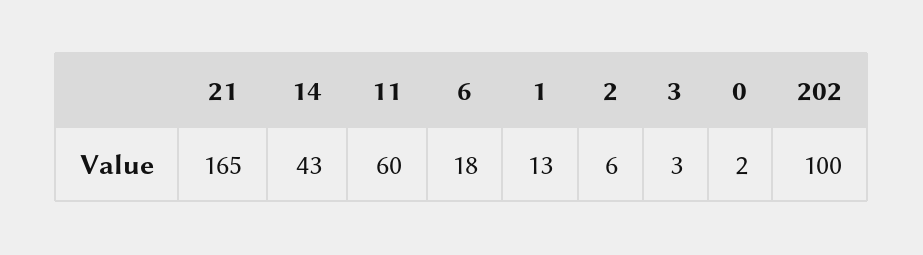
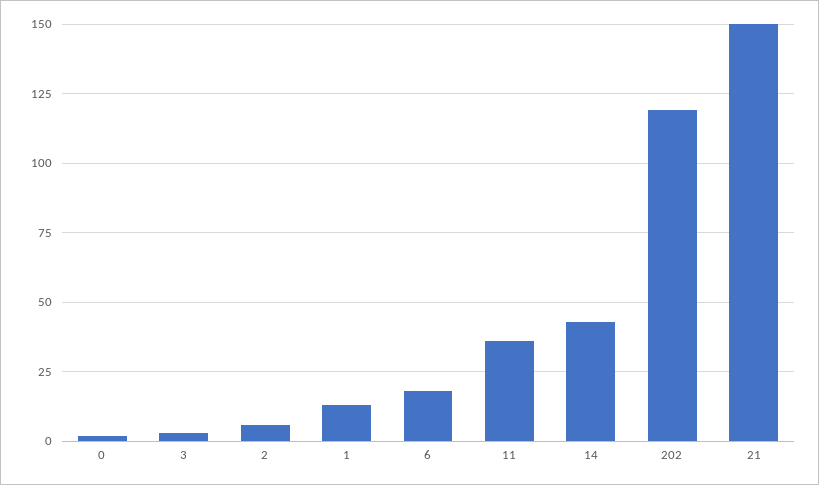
21: 165 -> 150
11: 60 -> 35
202: 100 -> 120

